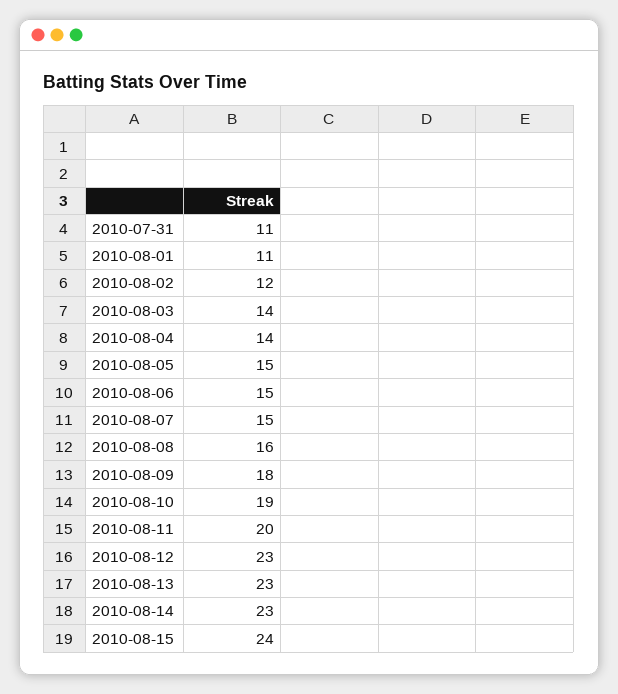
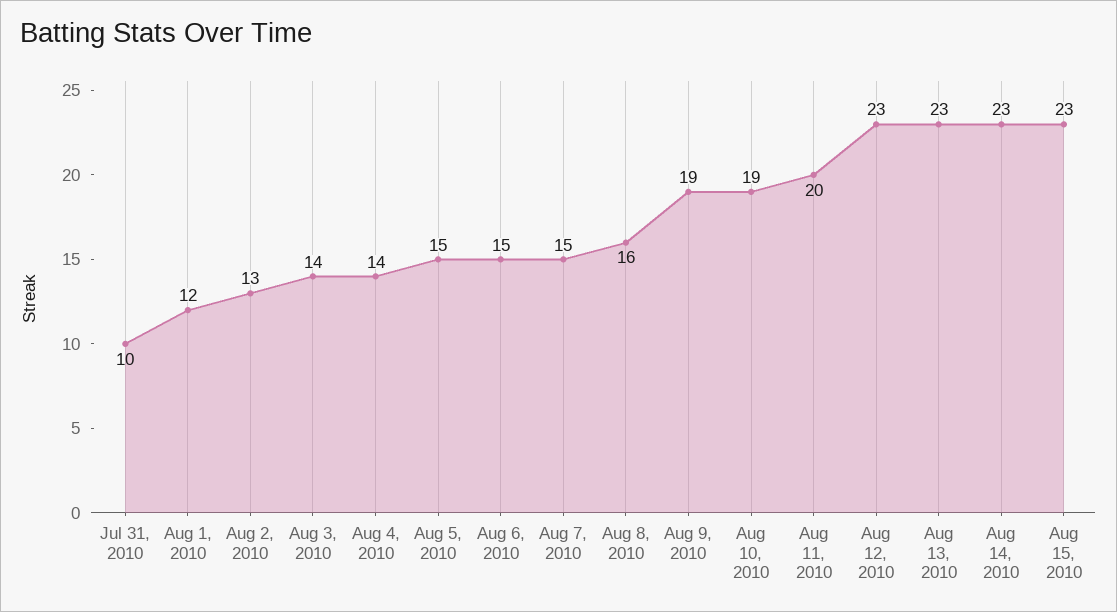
2010-07-31: 11 -> 10
2010-08-01: 11 -> 12
2010-08-02: 12 -> 13
2010-08-09: 18 -> 19
2010-08-15: 24 -> 23

